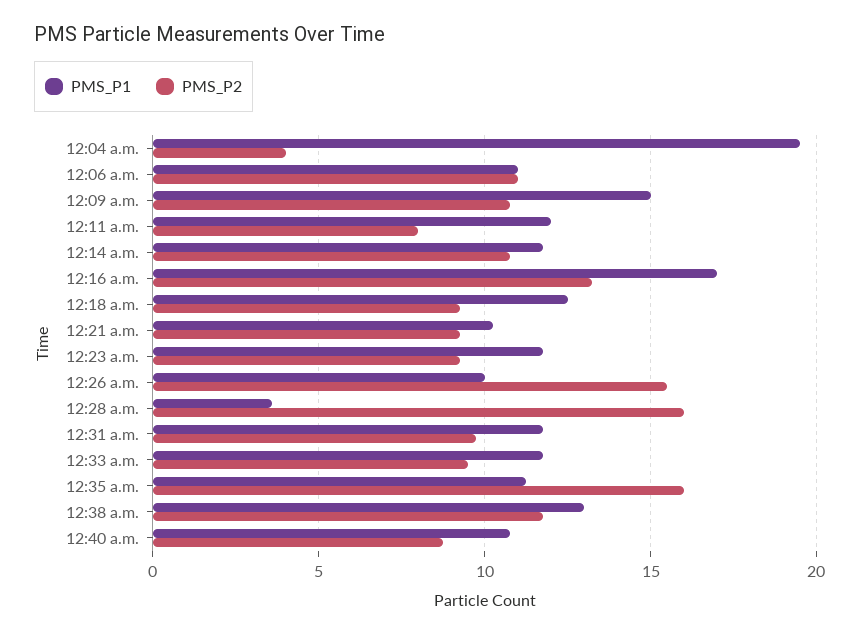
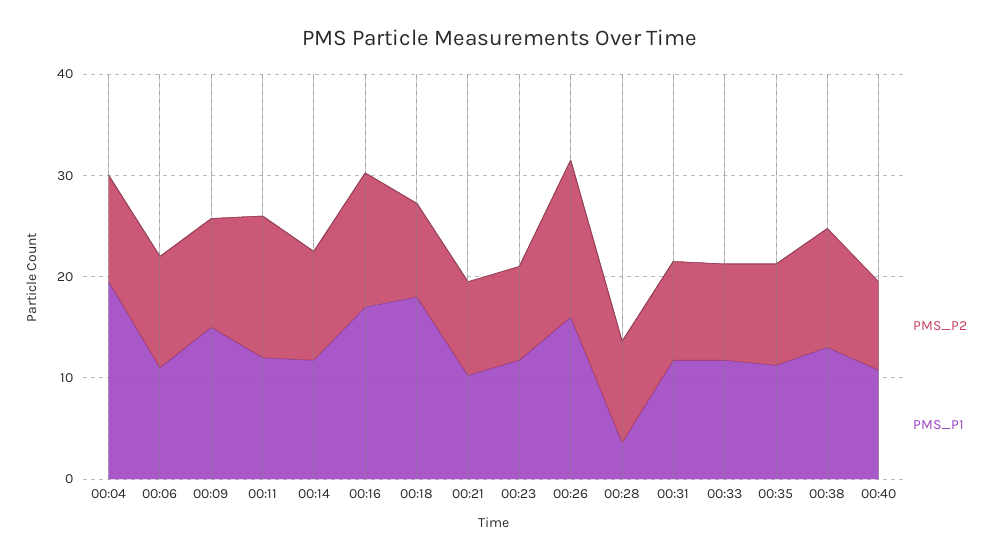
PMS_P2, 12:04 a.m.: 4 -> 10
PMS_P2, 12:11 a.m.: 8 -> 14
PMS_P1, 12:18 a.m.: 12.5 -> 18
PMS_P1, 12:26 a.m.: 10 -> 16
PMS_P2, 12:28 a.m.: 16 -> 10
PMS_P2, 12:35 a.m.: 16 -> 10

